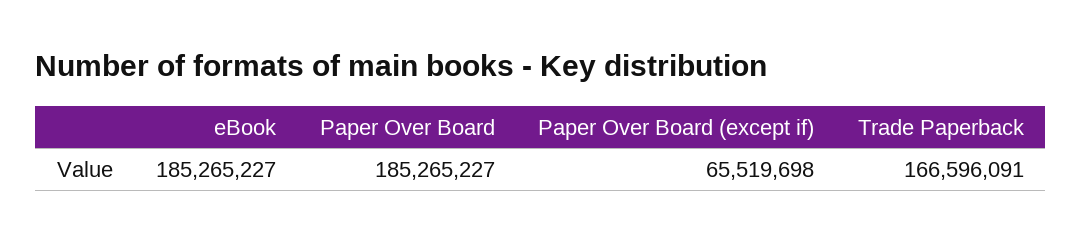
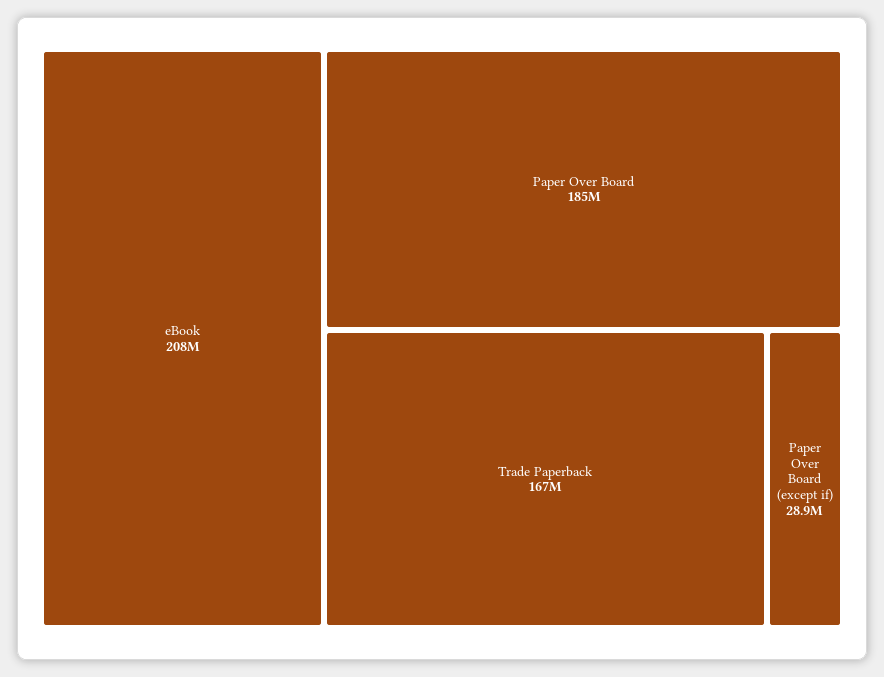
eBook: 185265227 -> 208000000
Paper Over Board (except if): 65519698 -> 28900000

